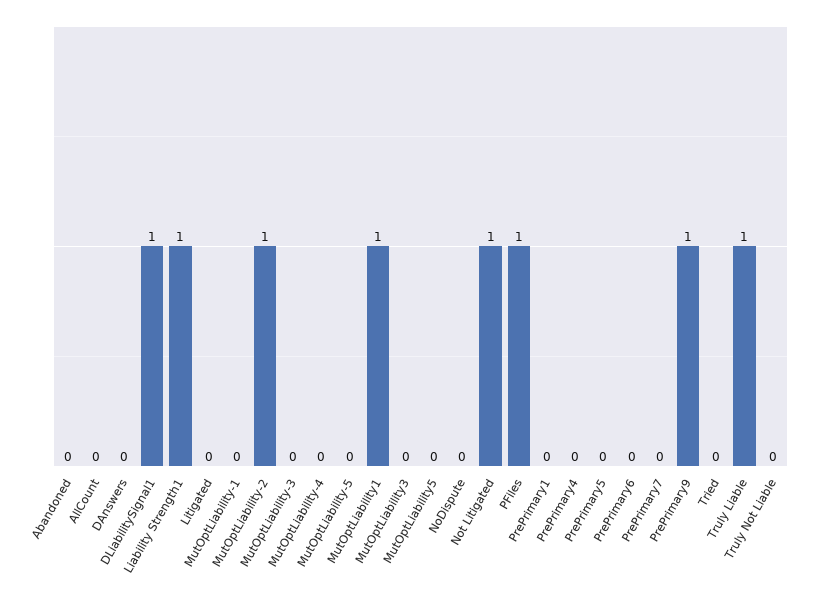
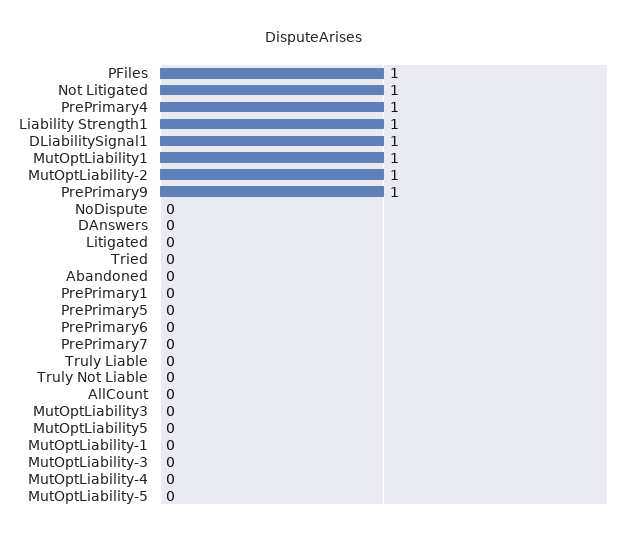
PrePrimary4: 0 -> 1
Truly Liable: 1 -> 0

